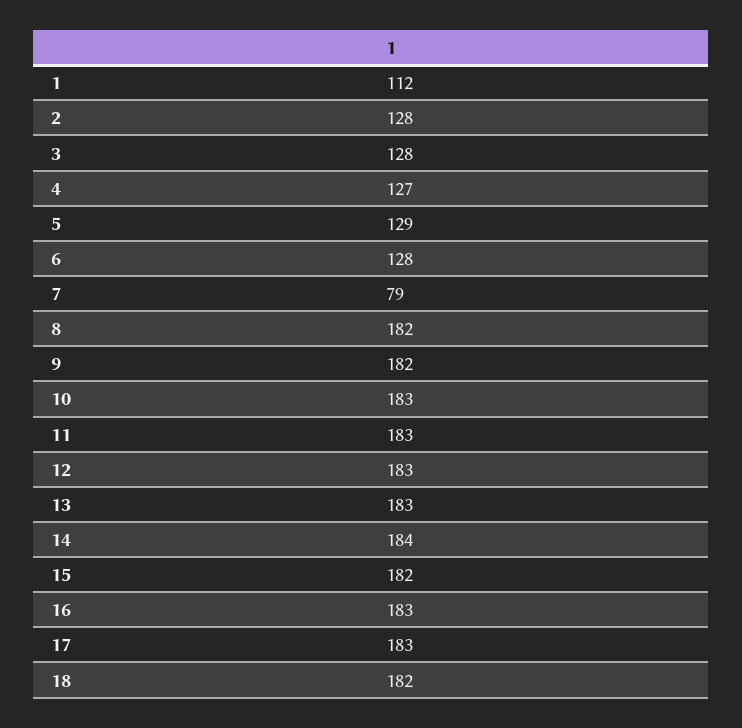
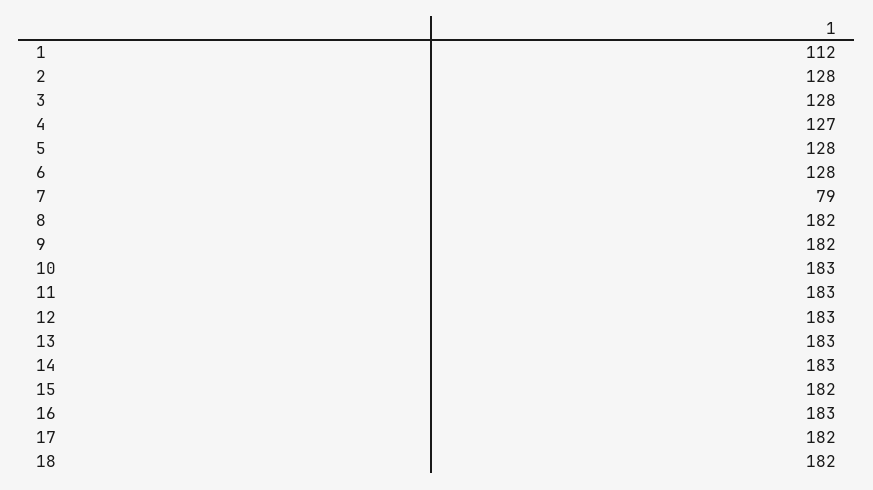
5: 129 -> 128
14: 184 -> 183
17: 183 -> 182

